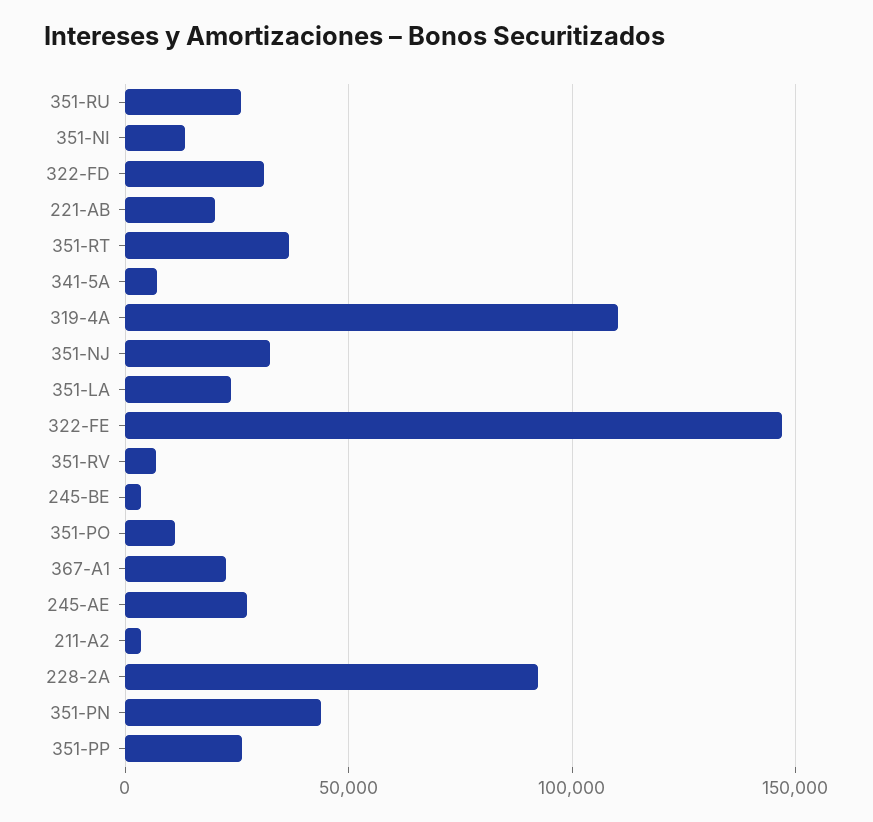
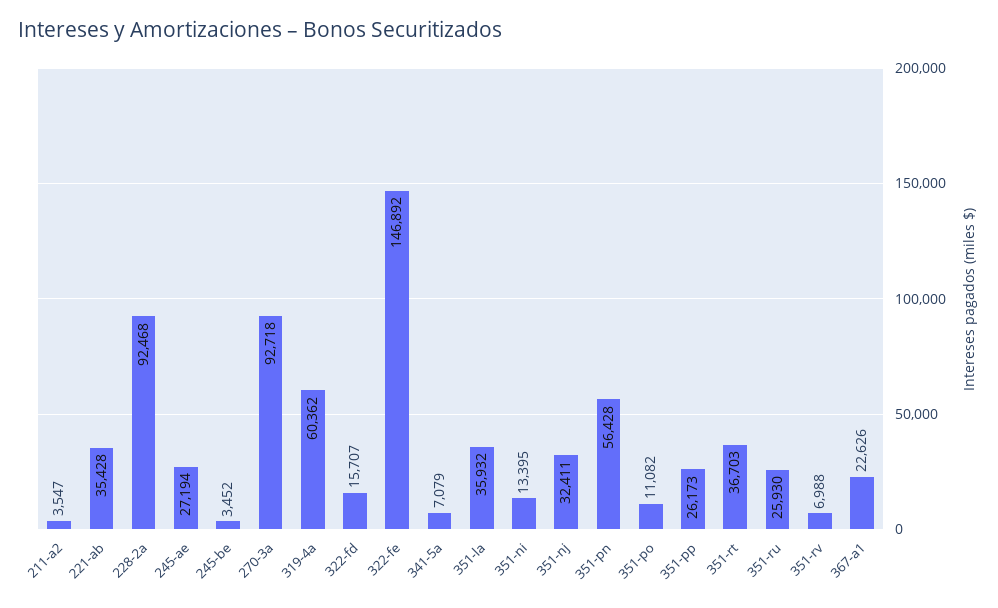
322-FD: 30000 -> 15707
221-AB: 20000 -> 35428
319-4A: 110000 -> 60362
351-LA: 25000 -> 35932
351-PN: 45000 -> 56428
270-3a: none -> 92718

